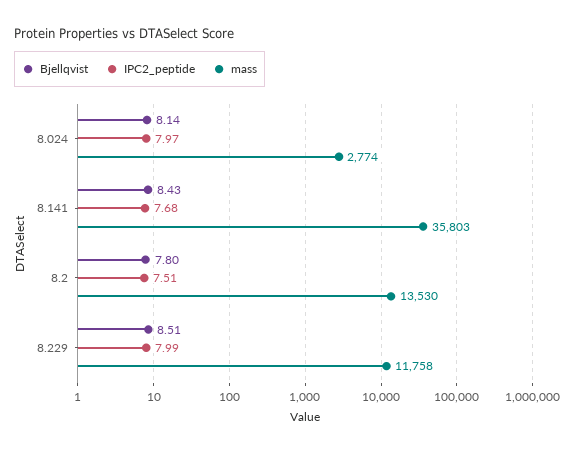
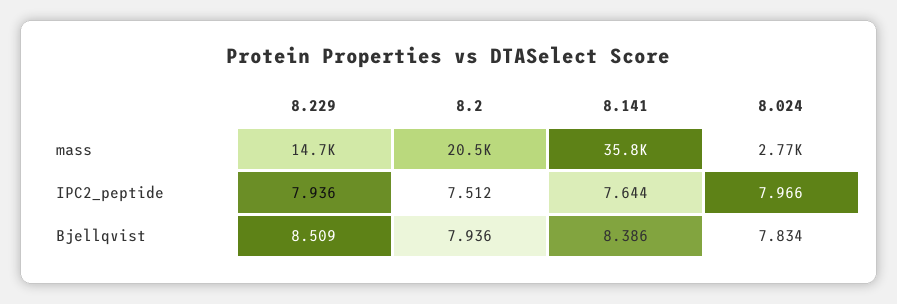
Bjellqvist, 8.024: 8.14 -> 7.834
Bjellqvist, 8.141: 8.43 -> 8.386
IPC2_peptide, 8.141: 7.68 -> 7.644
Bjellqvist, 8.2: 7.8 -> 7.936
mass, 8.2: 13530 -> 20500
IPC2_peptide, 8.229: 7.99 -> 7.936
mass, 8.229: 11758 -> 14700

